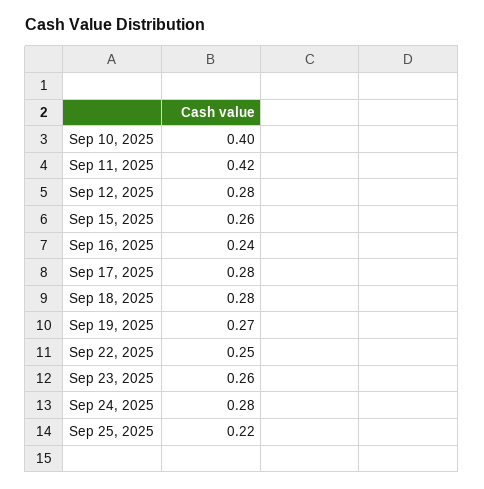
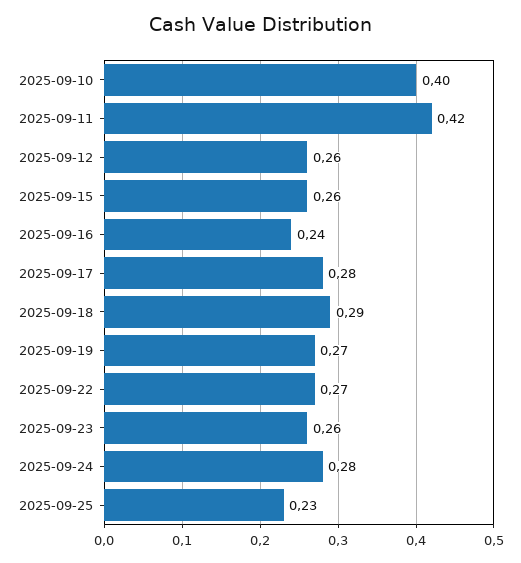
Sep 12, 2025: 0.28 -> 0.26
Sep 18, 2025: 0.28 -> 0.29
Sep 22, 2025: 0.25 -> 0.27
Sep 25, 2025: 0.22 -> 0.23

